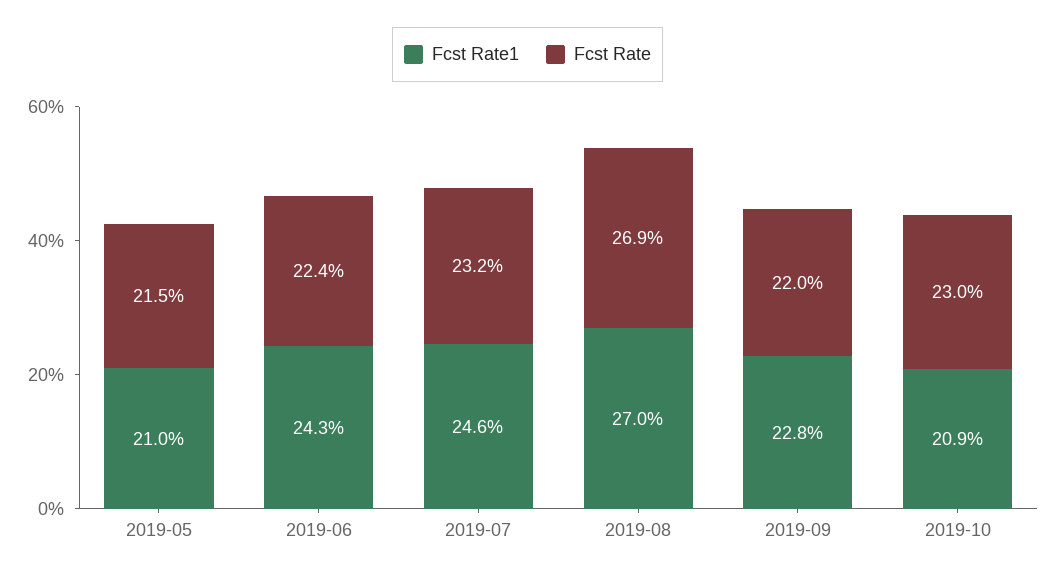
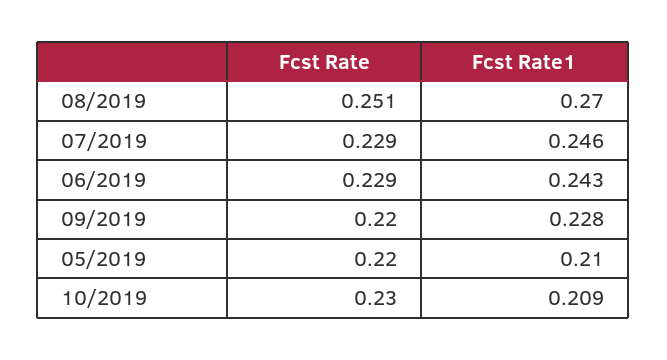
Fcst Rate, 2019-05: 0.215 -> 0.22
Fcst Rate, 2019-06: 0.224 -> 0.229
Fcst Rate, 2019-07: 0.232 -> 0.229
Fcst Rate, 2019-08: 0.269 -> 0.251

